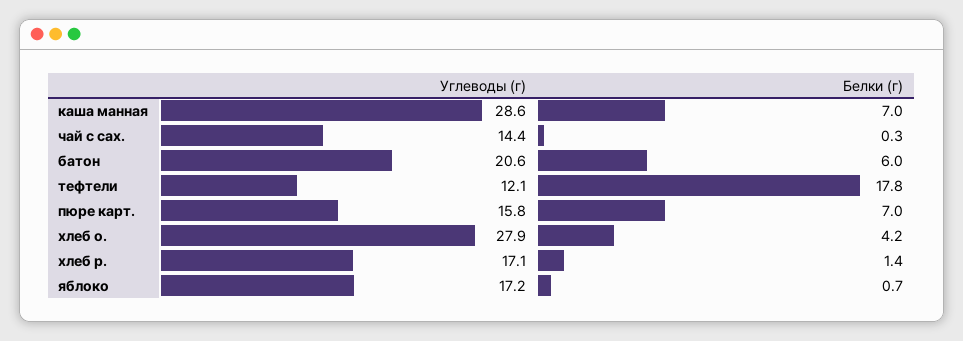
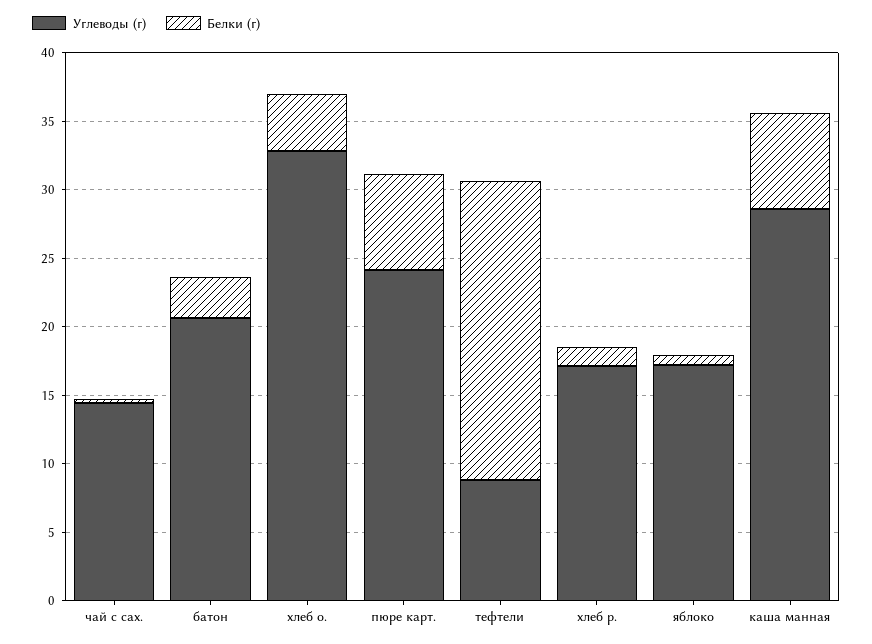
Белки (г), батон: 6 -> 3
Углеводы (г), тефтели: 12.1 -> 9
Белки (г), тефтели: 17.8 -> 22
Углеводы (г), пюре карт.: 15.8 -> 24
Углеводы (г), хлеб о.: 27.9 -> 33

